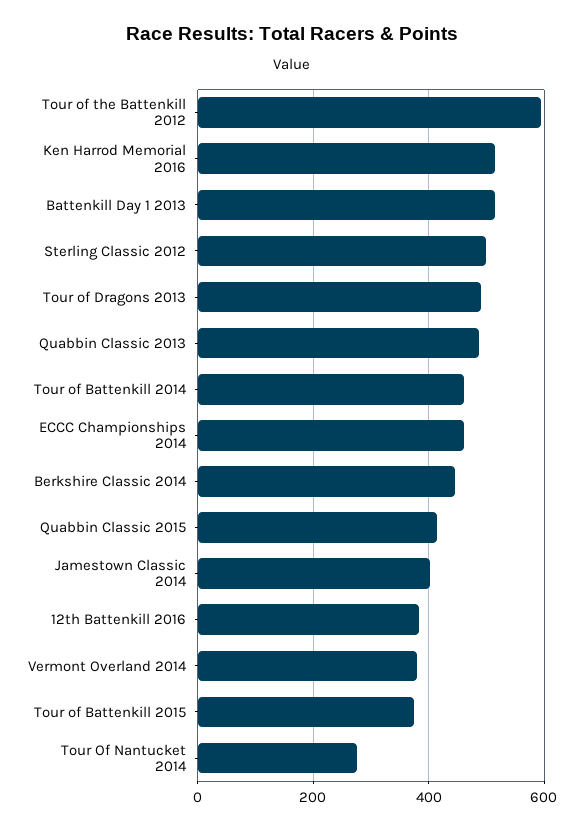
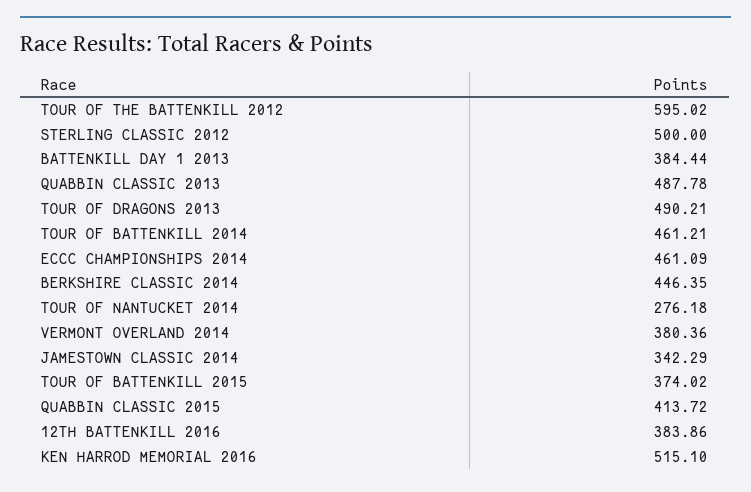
Battenkill Day 1 2013: 520 -> 384.44
Jamestown Classic 2014: 400 -> 342.29

